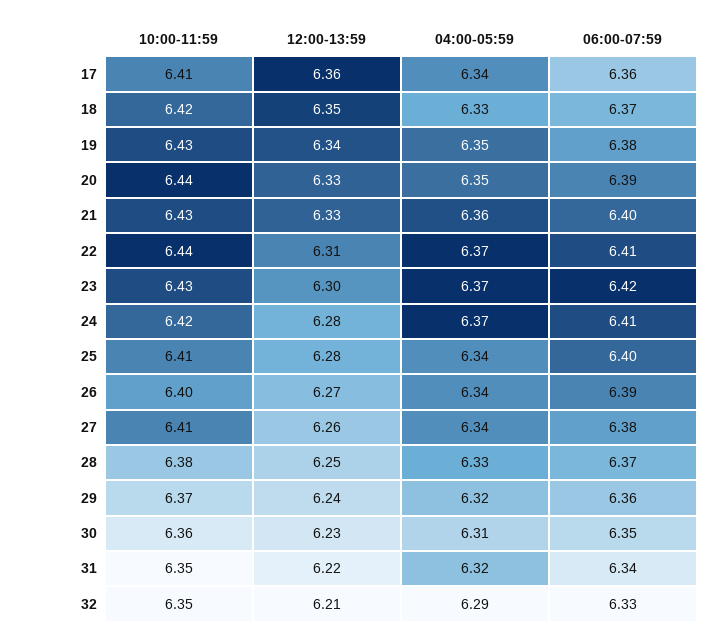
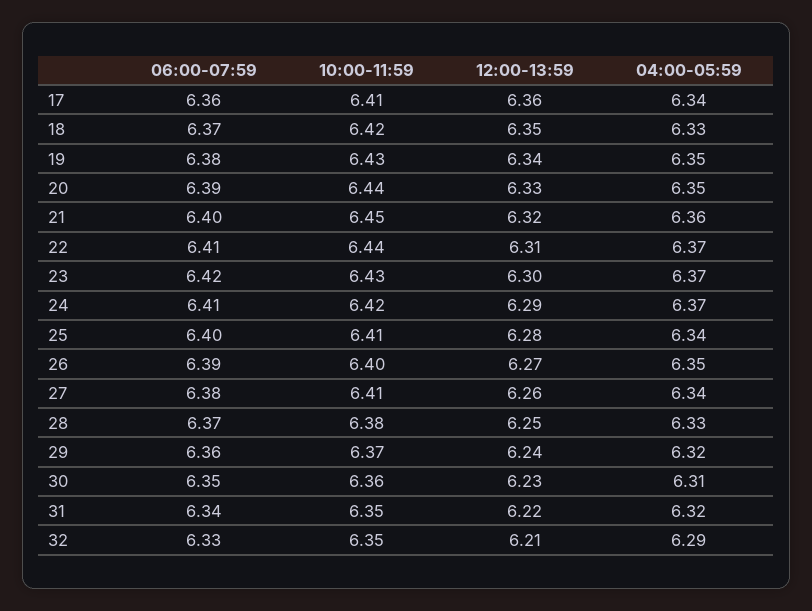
10:00-11:59, 21: 6.43 -> 6.45
12:00-13:59, 21: 6.33 -> 6.32
12:00-13:59, 24: 6.28 -> 6.29
04:00-05:59, 26: 6.34 -> 6.35

